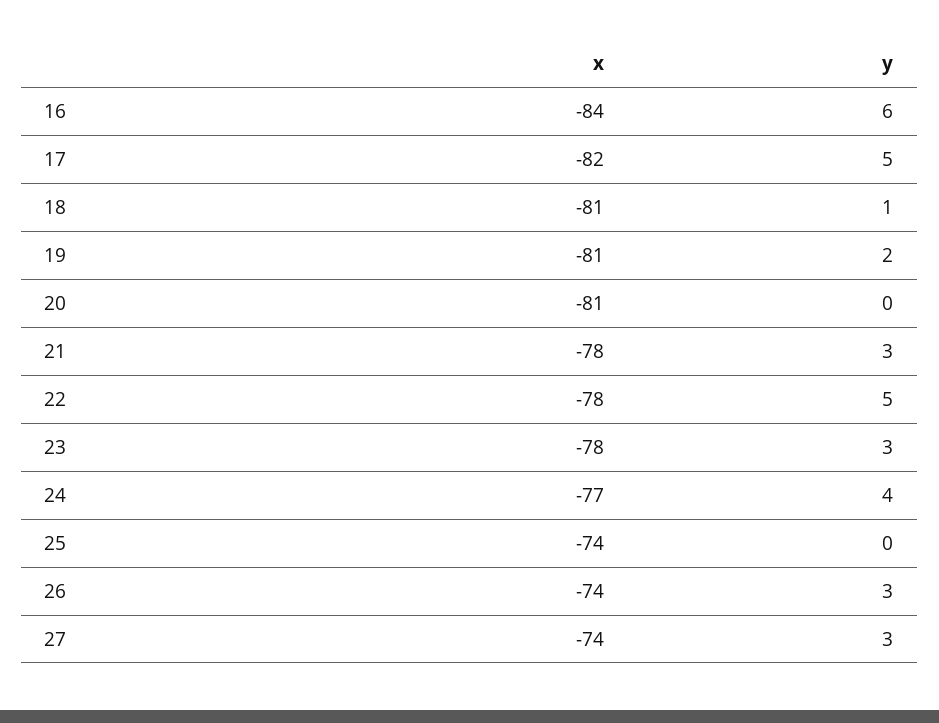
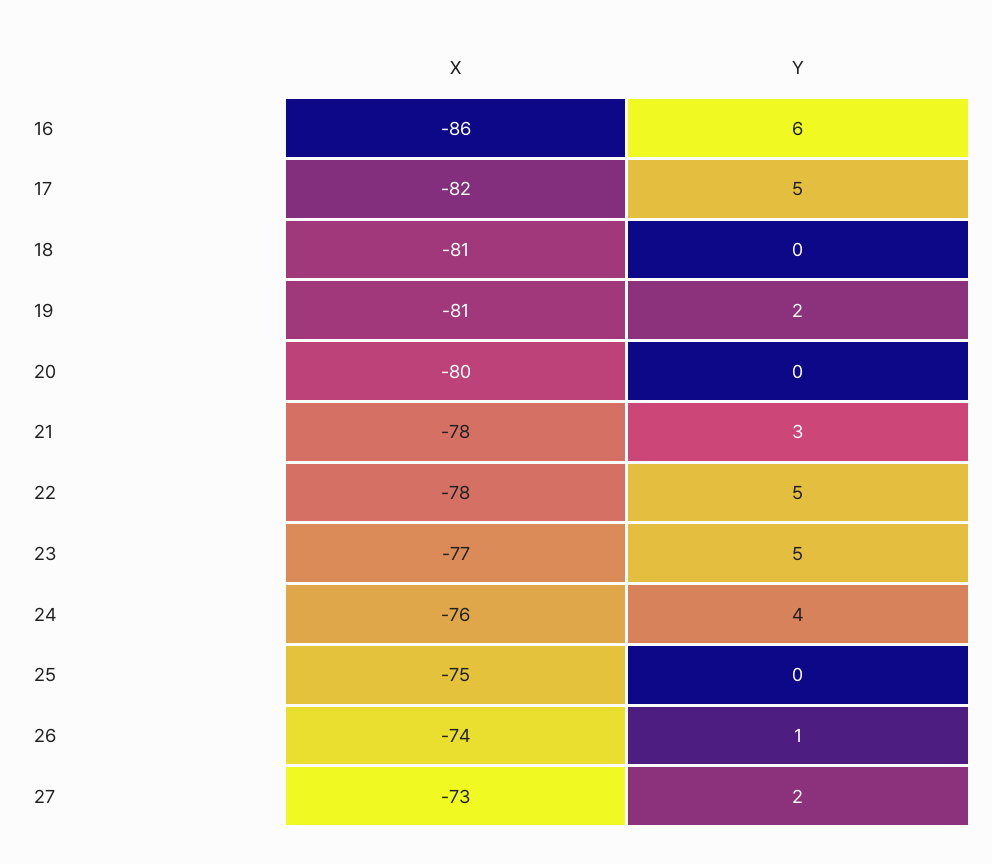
x, 16: -84 -> -86
y, 18: 1 -> 0
x, 20: -81 -> -80
x, 23: -78 -> -77
y, 23: 3 -> 5
x, 24: -77 -> -76
x, 25: -74 -> -75
y, 26: 3 -> 1
x, 27: -74 -> -73
y, 27: 3 -> 2

